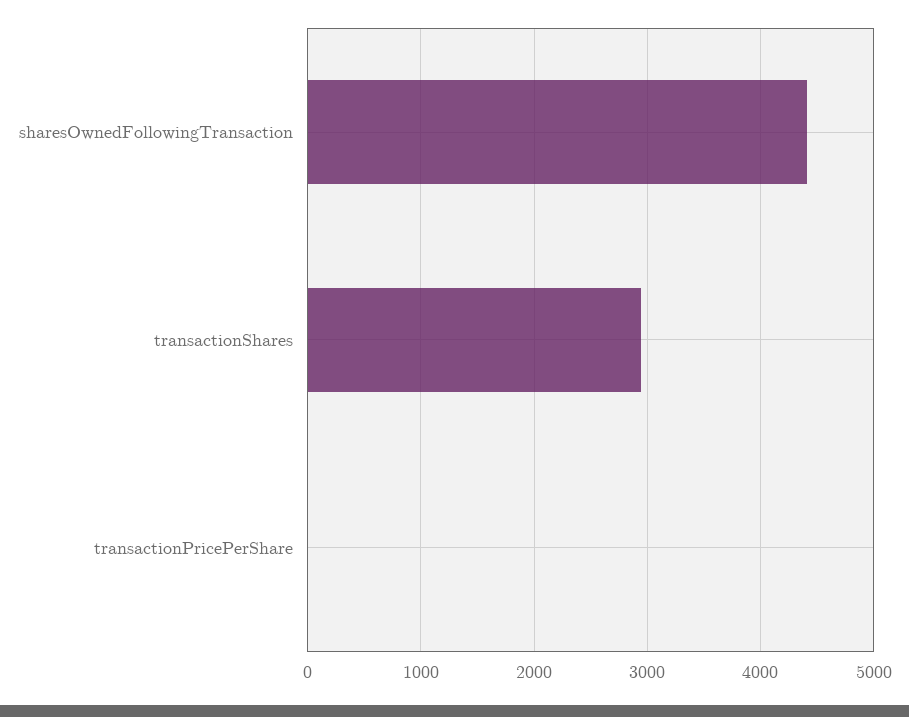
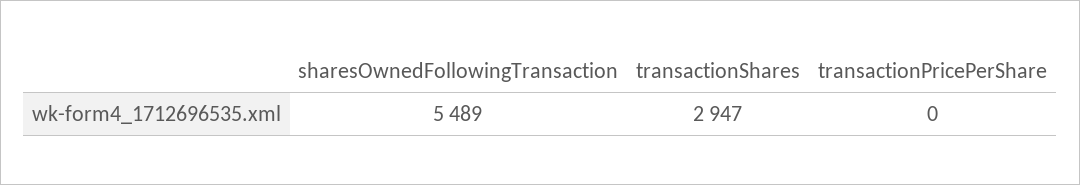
sharesOwnedFollowingTransaction: 4400 -> 5489

